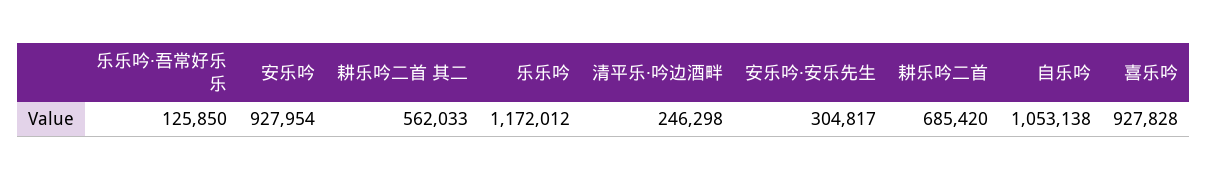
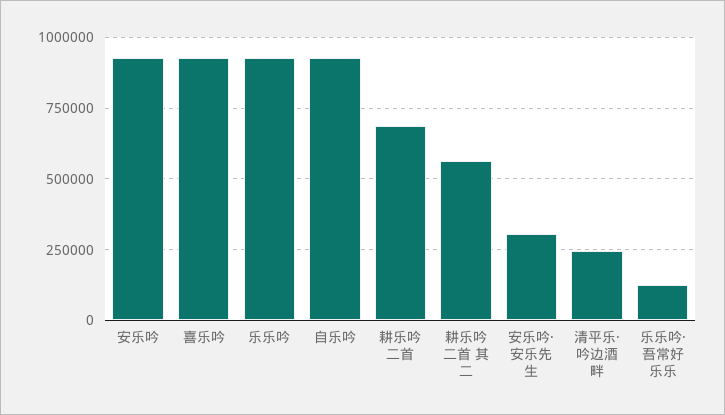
乐乐吟: 1172012 -> 925000
自乐吟: 1053138 -> 925000

